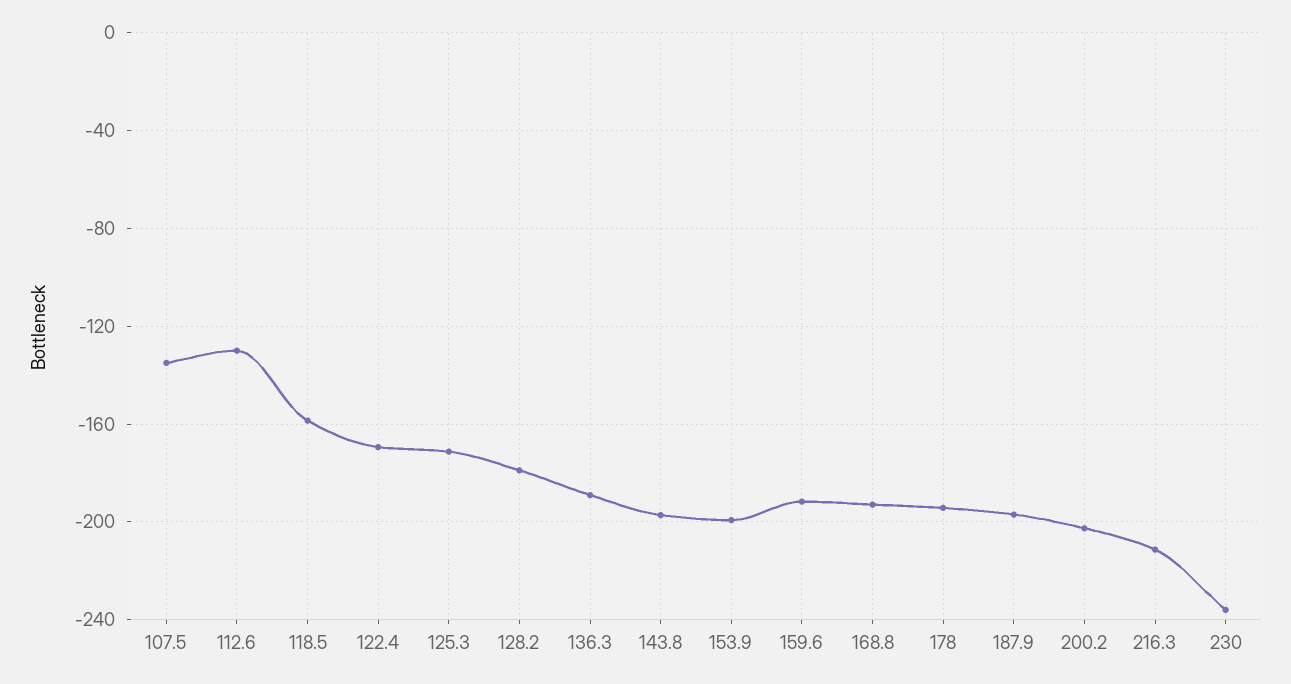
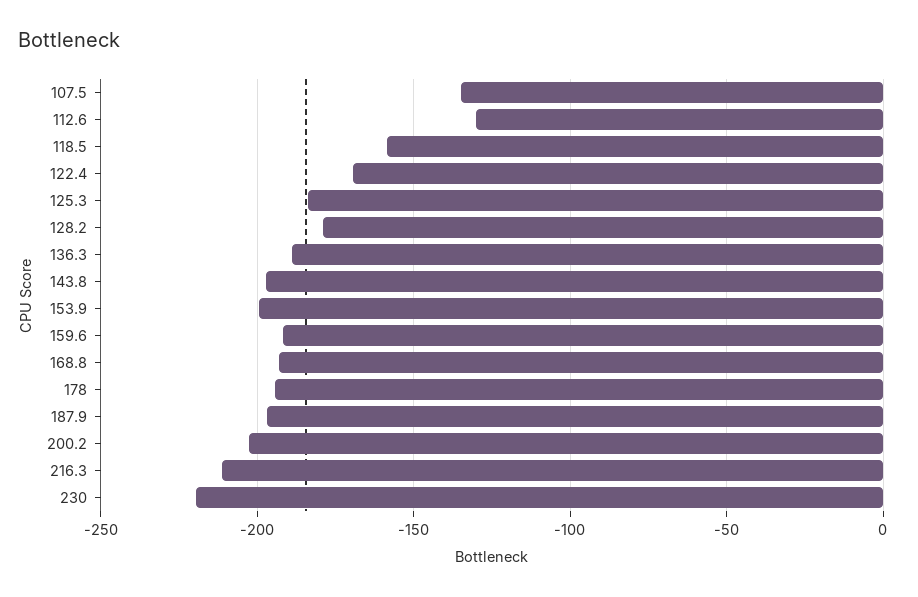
125.3: -170 -> -185
230: -235 -> -220

